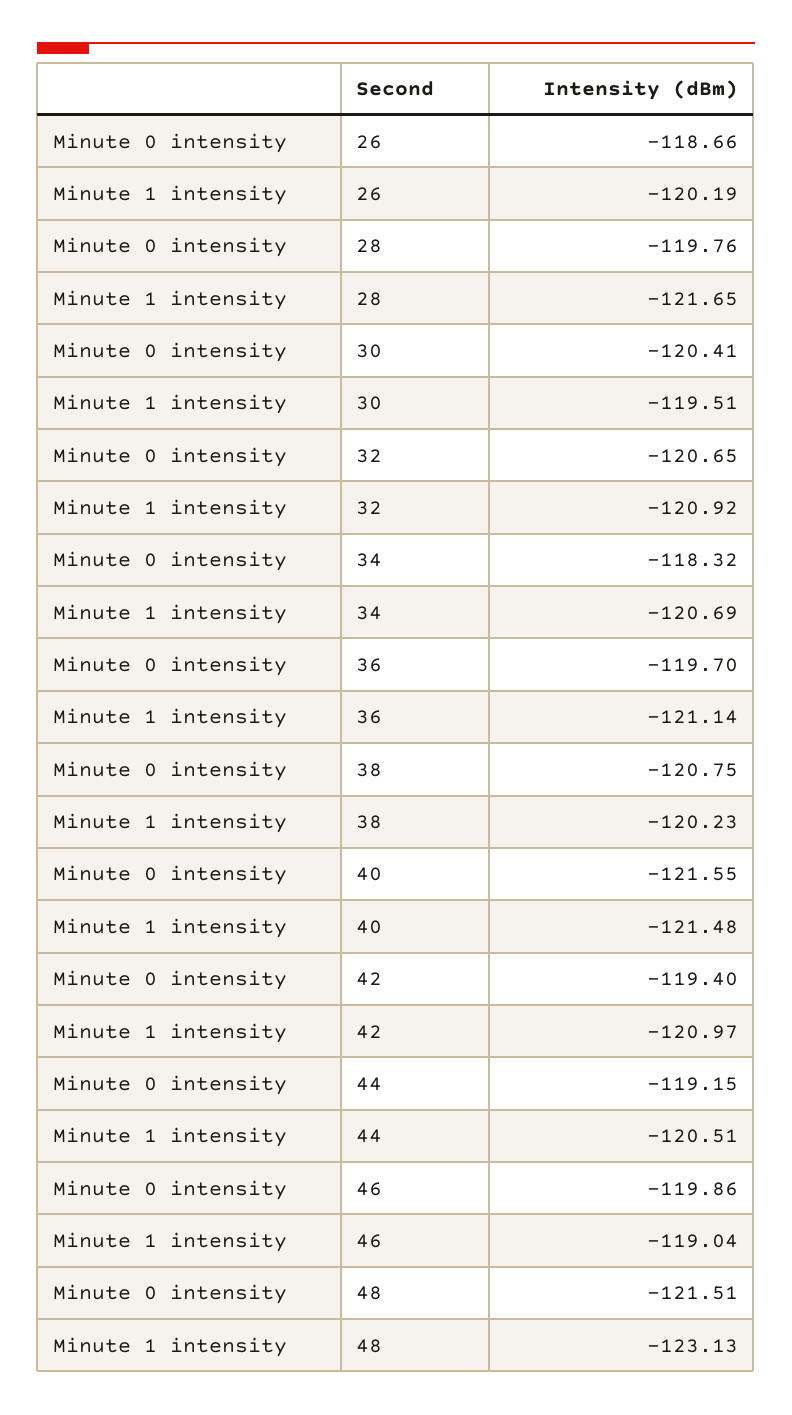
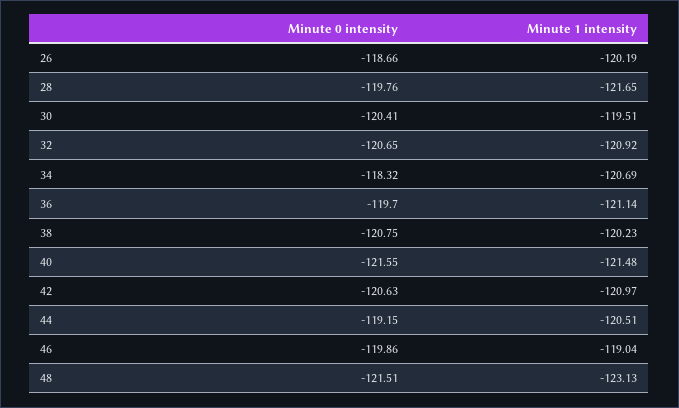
Minute 0 intensity, 42: -119.4 -> -120.63

